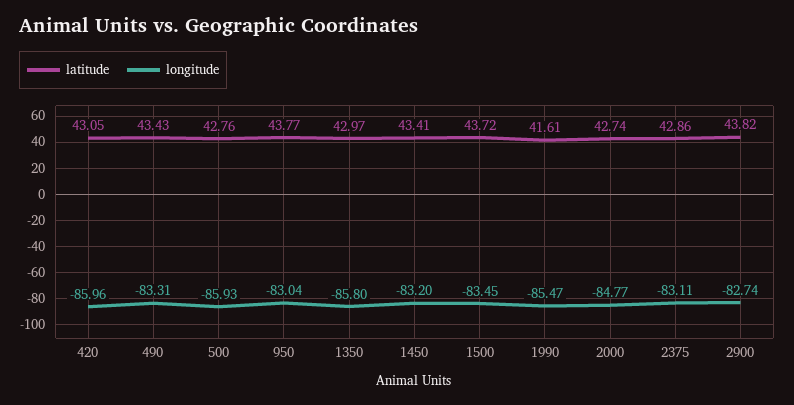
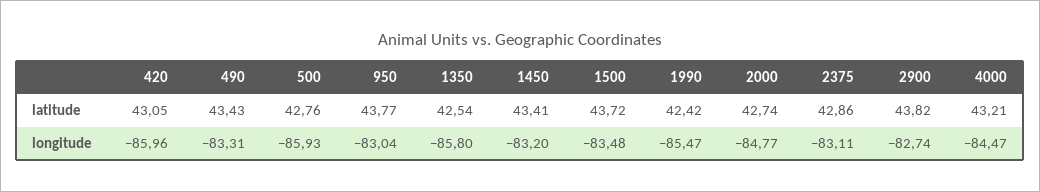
latitude, 1350: 42.97 -> 42.54
longitude, 1500: -83.45 -> -83.48
latitude, 1990: 41.61 -> 42.42
latitude, 4000: none -> 43.21
longitude, 4000: none -> -84.47

